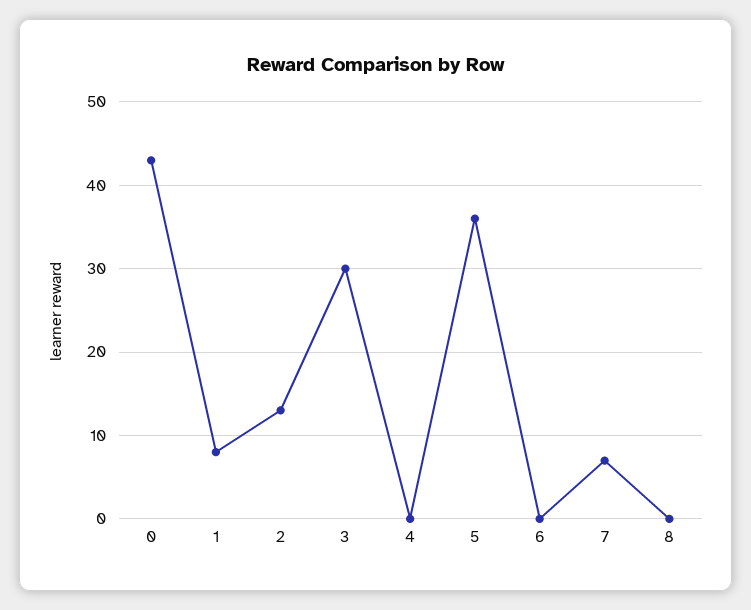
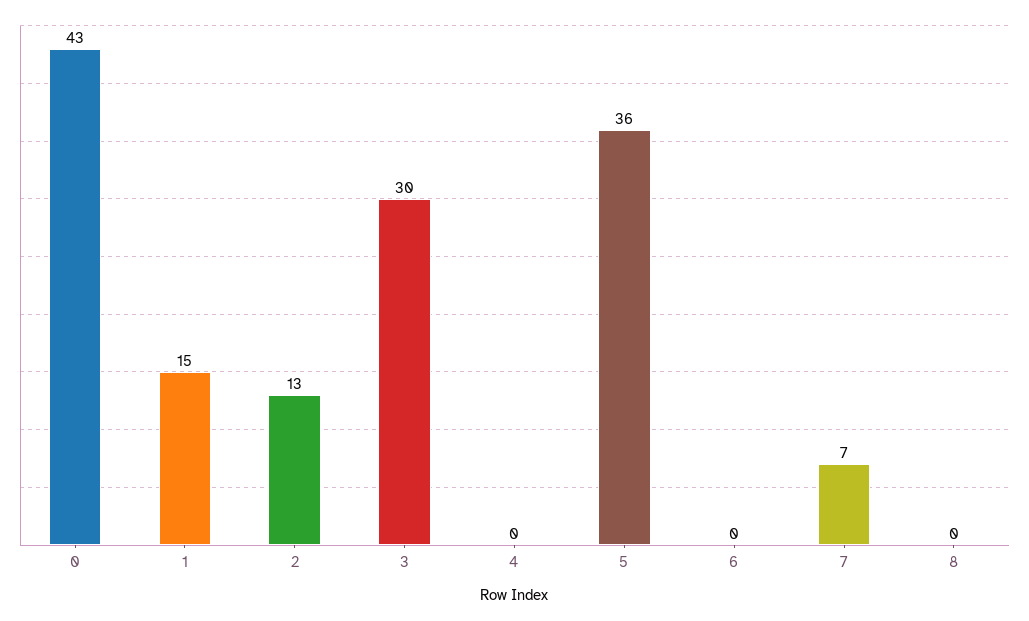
1: 8 -> 15

